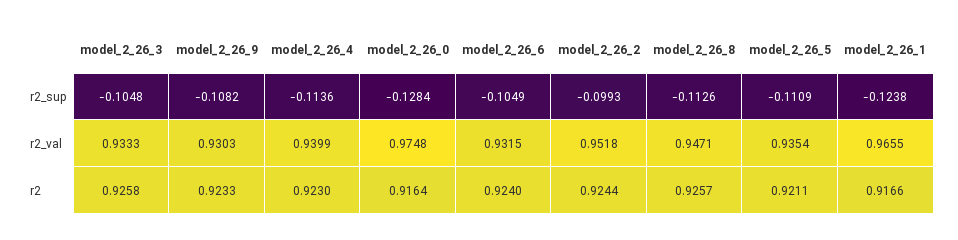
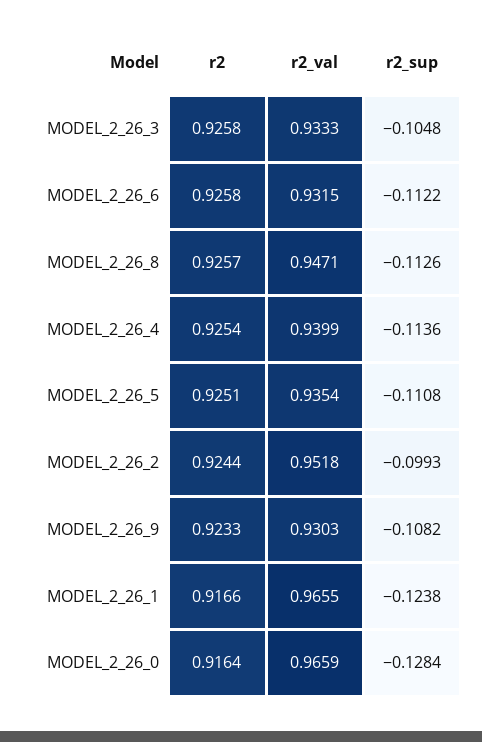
model_2_26_6, r2_sup: -0.1049 -> -0.1122
model_2_26_5, r2_sup: -0.1109 -> -0.1108
model_2_26_0, r2_val: 0.9748 -> 0.9659
model_2_26_4, r2: 0.923 -> 0.9254
model_2_26_6, r2: 0.924 -> 0.9258
model_2_26_5, r2: 0.9211 -> 0.9251

